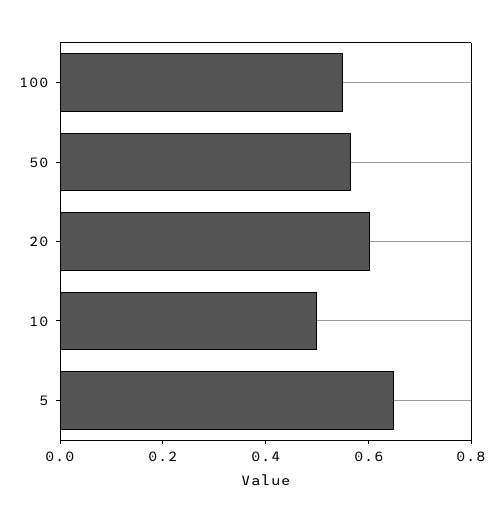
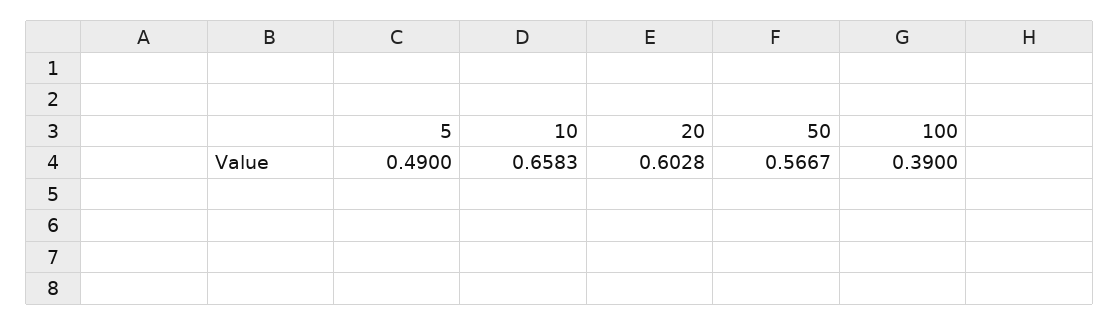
100: 0.55 -> 0.39
10: 0.5 -> 0.6583
5: 0.65 -> 0.49

